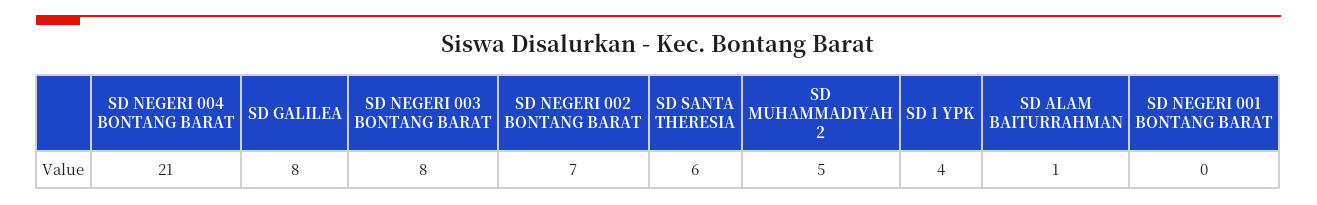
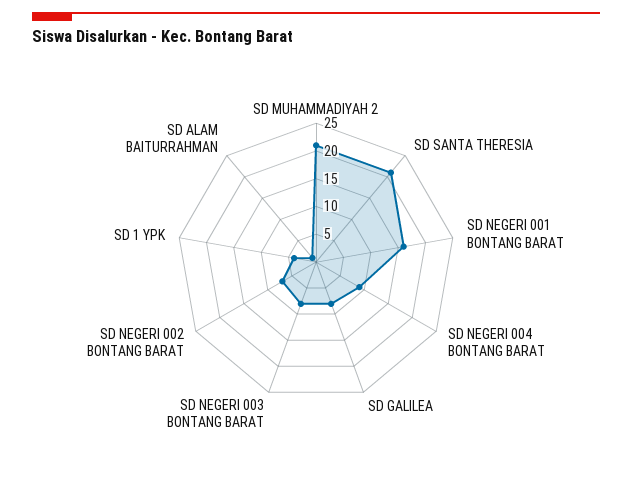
SD NEGERI 004 BONTANG BARAT: 21 -> 10
SD SANTA THERESIA: 6 -> 20
SD MUHAMMADIYAH 2: 5 -> 20
SD NEGERI 001 BONTANG BARAT: 0 -> 15

